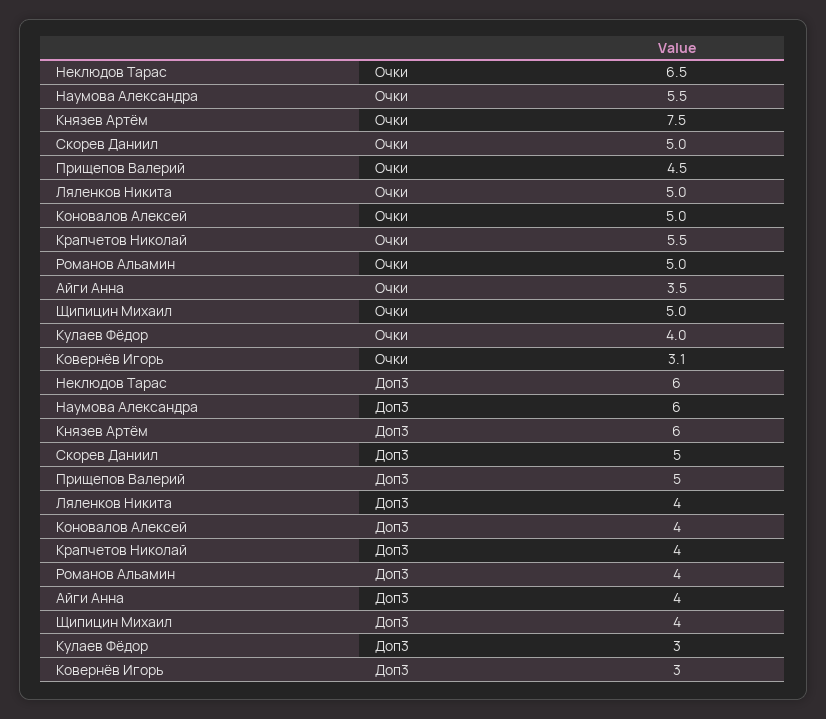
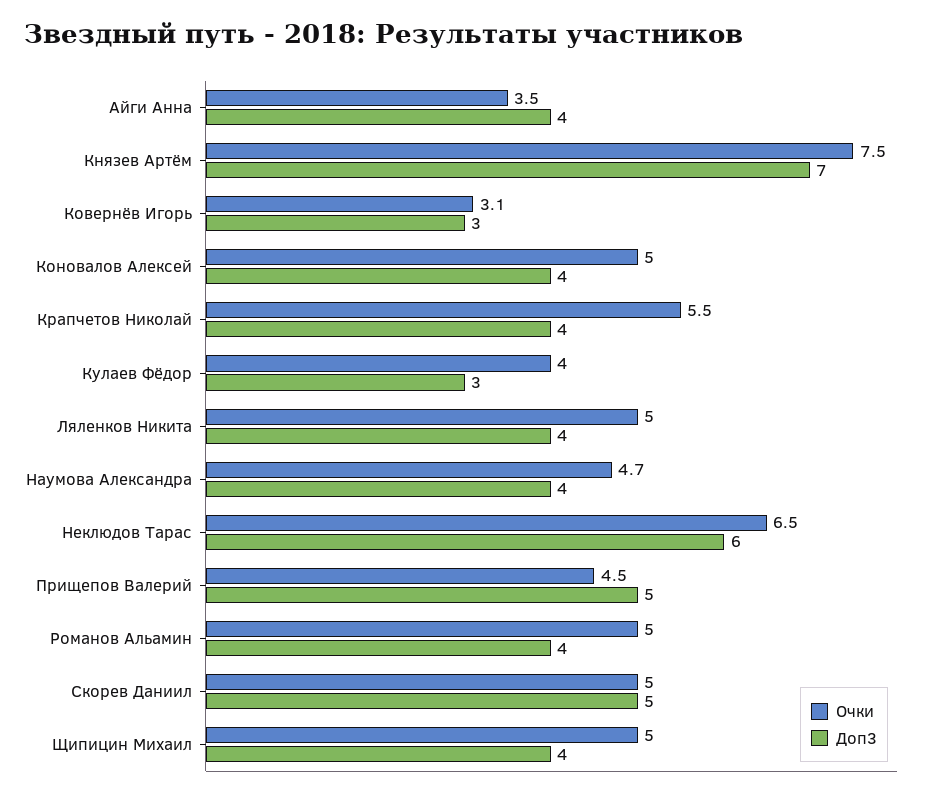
Очки, Наумова Александра: 5.5 -> 4.7
Доп3, Наумова Александра: 6 -> 4
Доп3, Князев Артём: 6 -> 7

